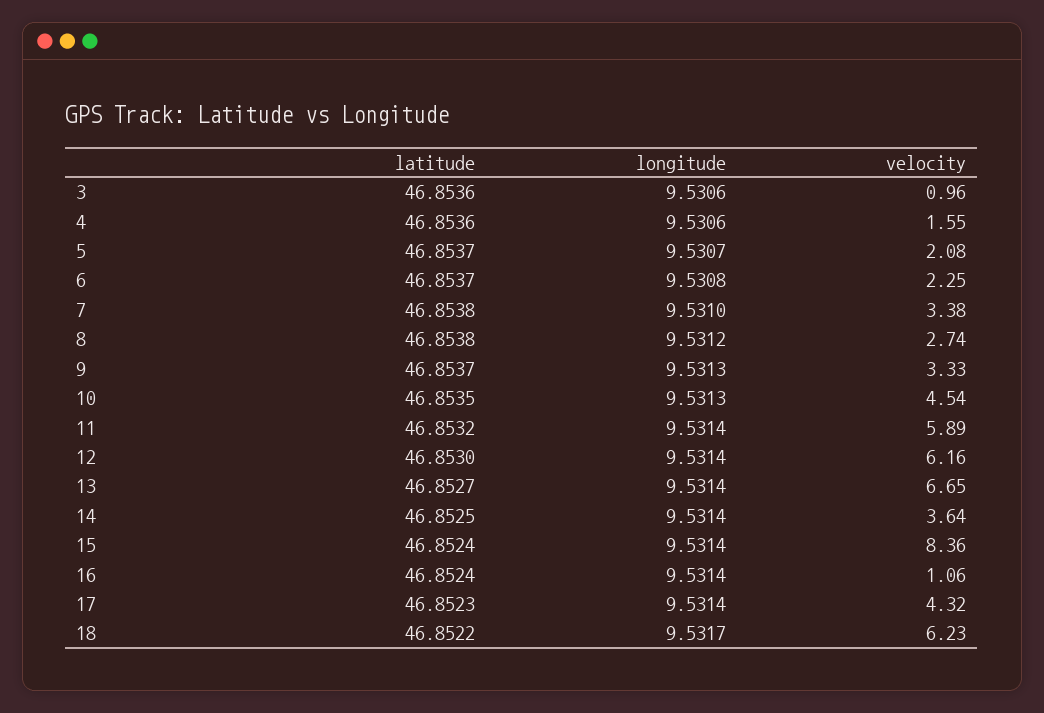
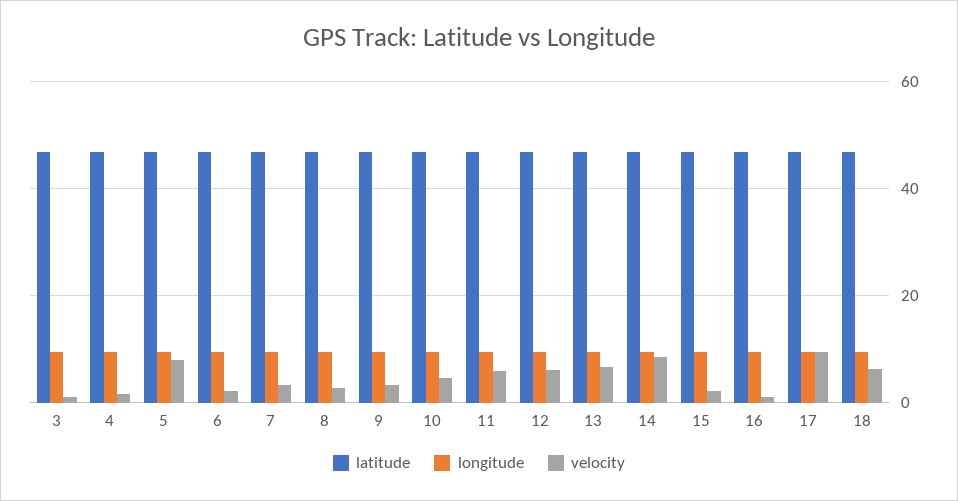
velocity, 5: 2.08 -> 8
velocity, 14: 3.64 -> 8
velocity, 15: 8.36 -> 2
velocity, 17: 4.32 -> 10

